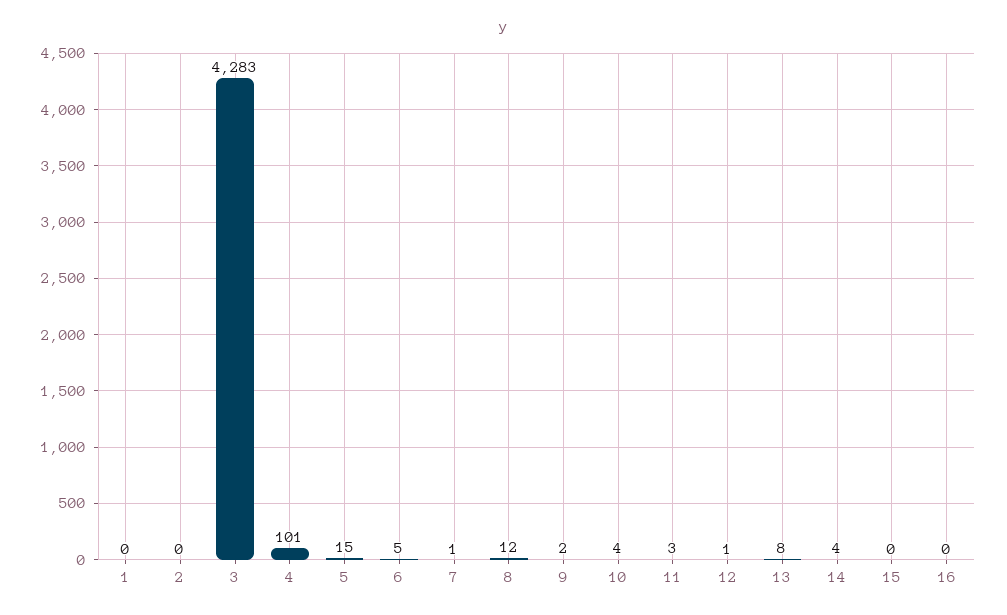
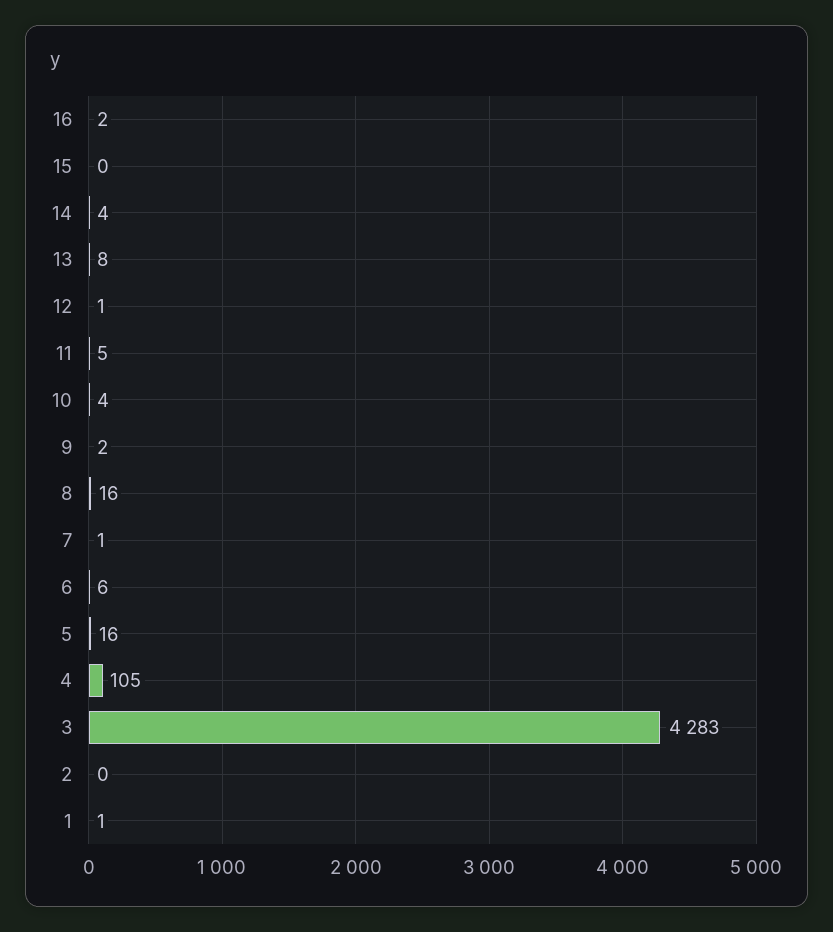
1: 0 -> 1
4: 101 -> 105
5: 15 -> 16
6: 5 -> 6
8: 12 -> 16
11: 3 -> 5
16: 0 -> 2

